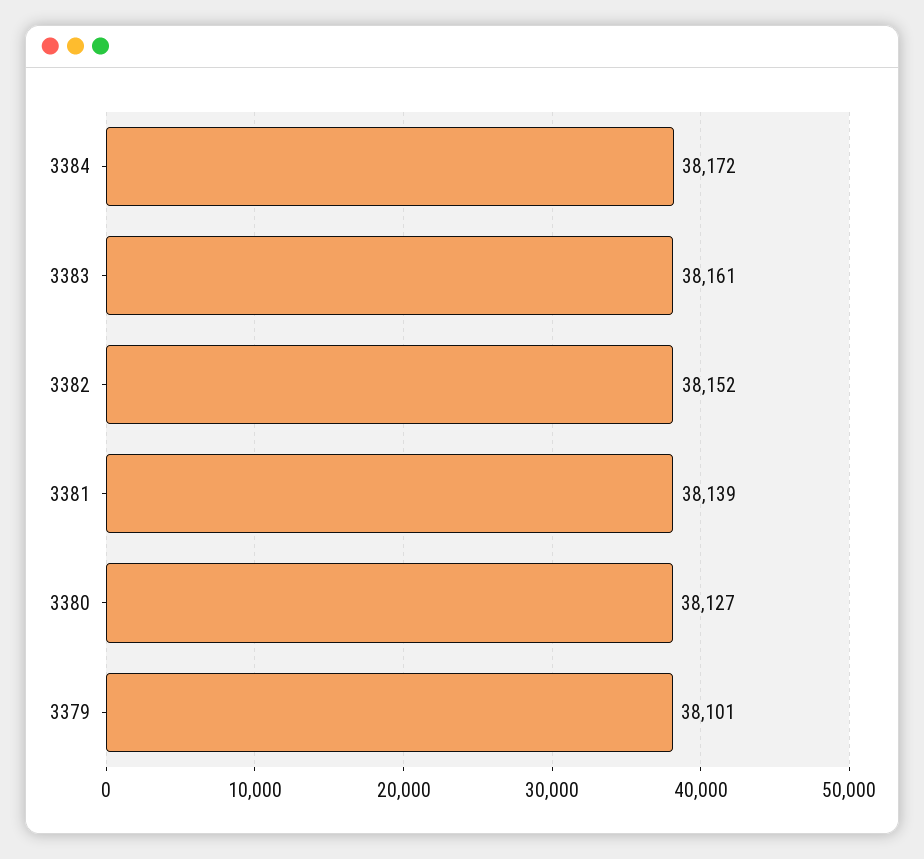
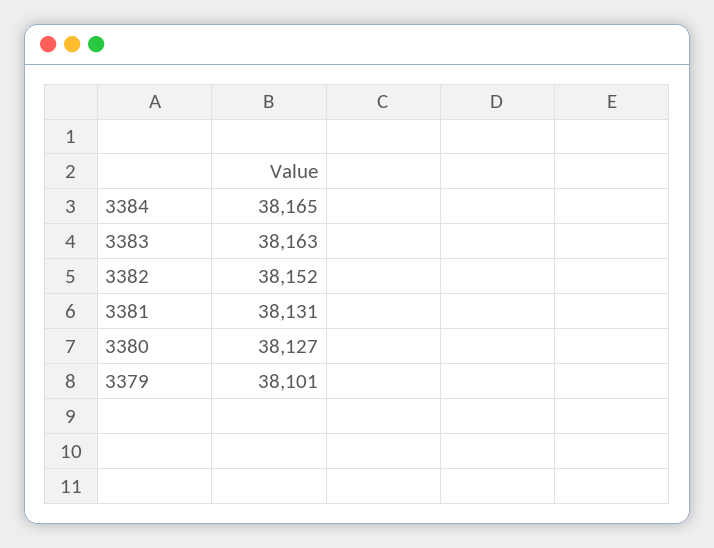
3384: 38172 -> 38165
3383: 38161 -> 38163
3381: 38139 -> 38131

